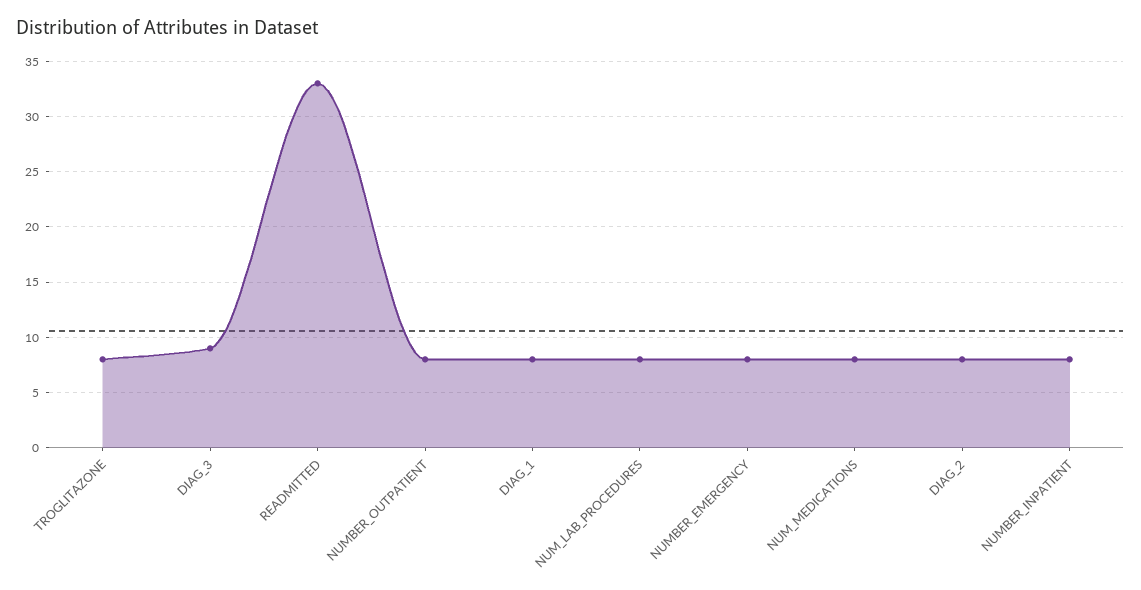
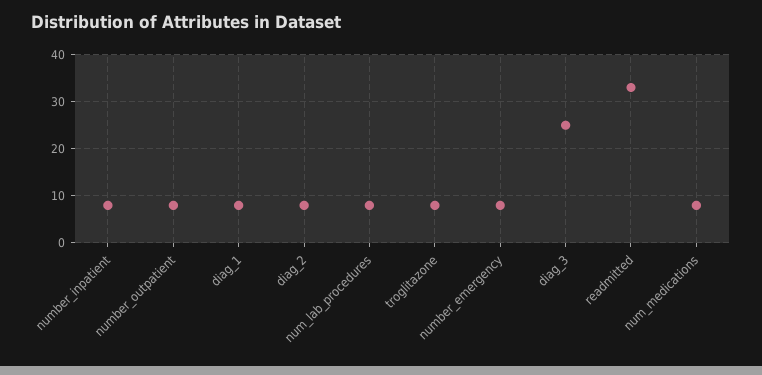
DIAG_3: 9 -> 25

